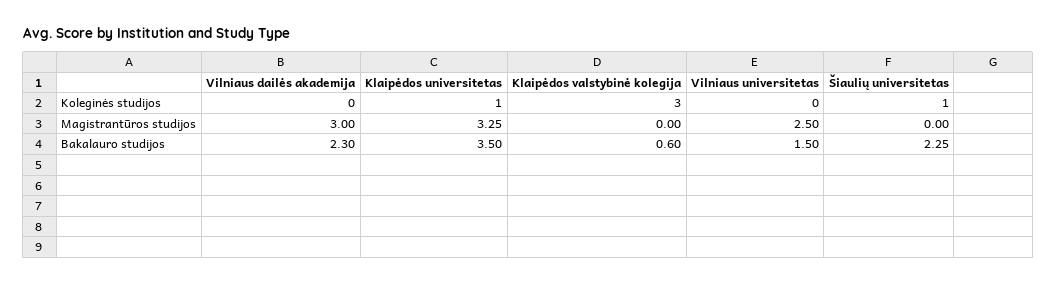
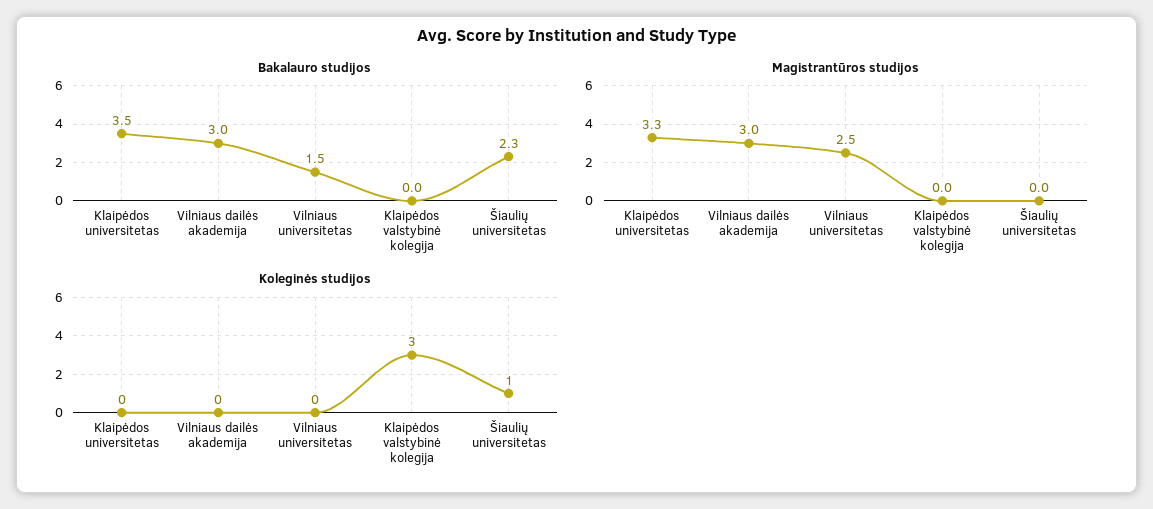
Koleginės studijos, Klaipėdos universitetas: 1 -> 0
Bakalauro studijos, Vilniaus dailės akademija: 2.3 -> 3
Bakalauro studijos, Klaipėdos valstybinė kolegija: 0.6 -> 0

